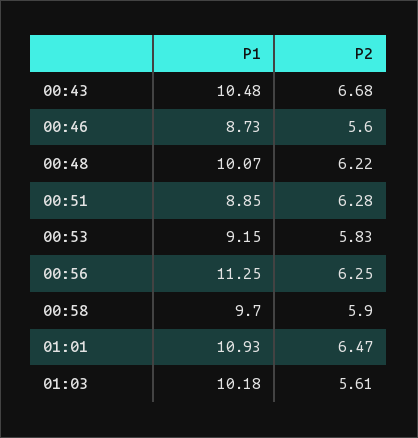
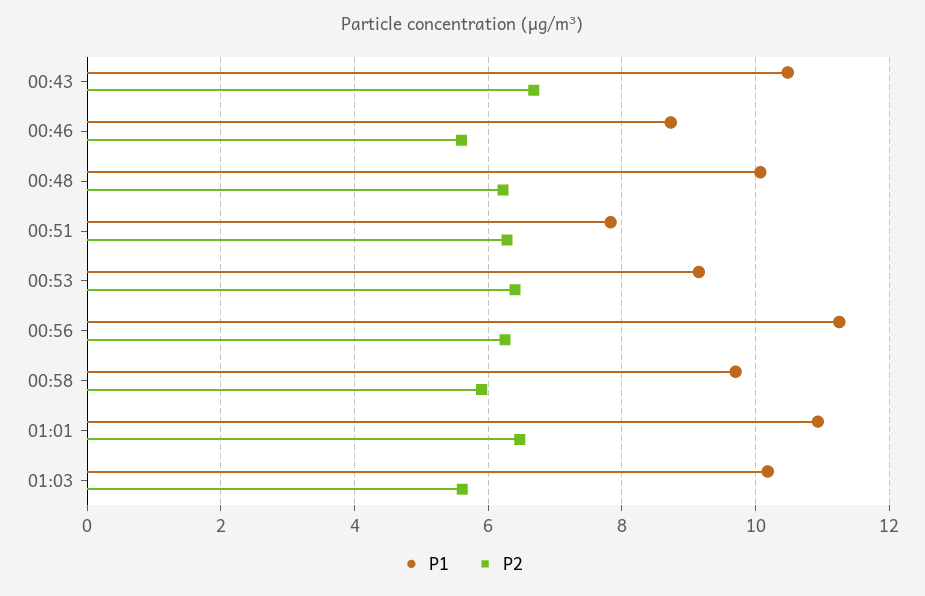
P1, 00:51: 8.85 -> 7.8
P2, 00:53: 5.83 -> 6.4

